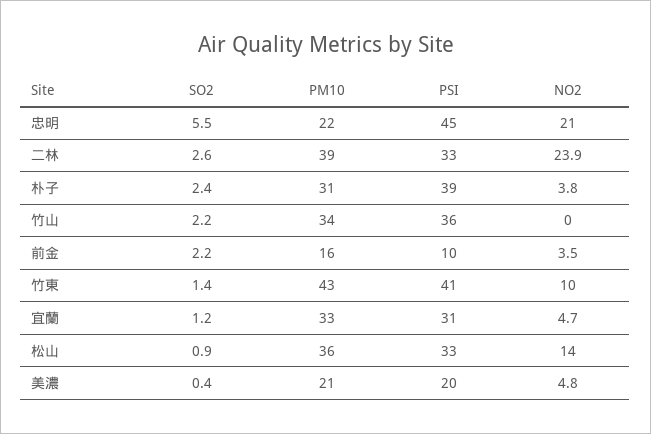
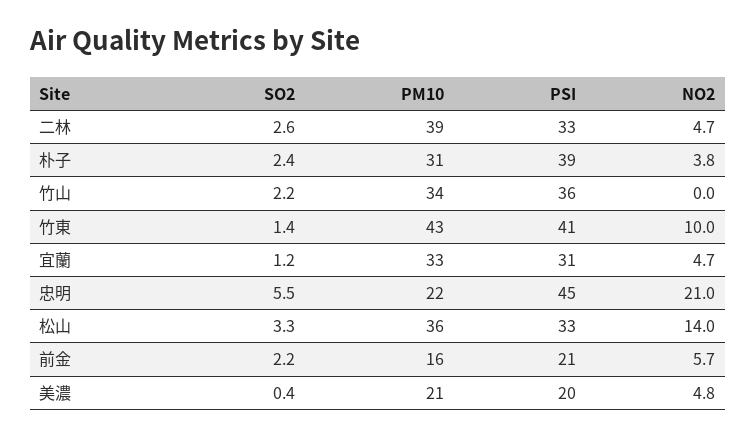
NO2, 二林: 23.9 -> 4.7
PSI, 前金: 10 -> 21
NO2, 前金: 3.5 -> 5.7
SO2, 松山: 0.9 -> 3.3

